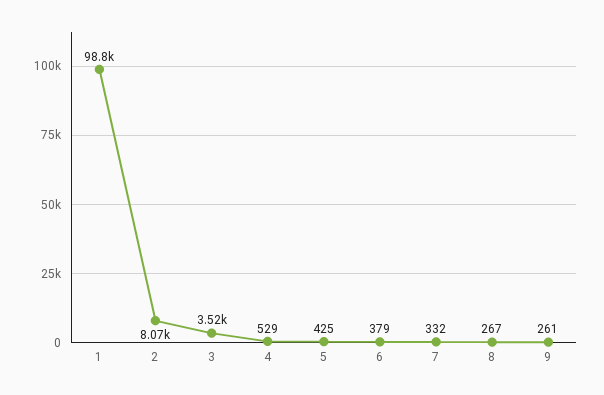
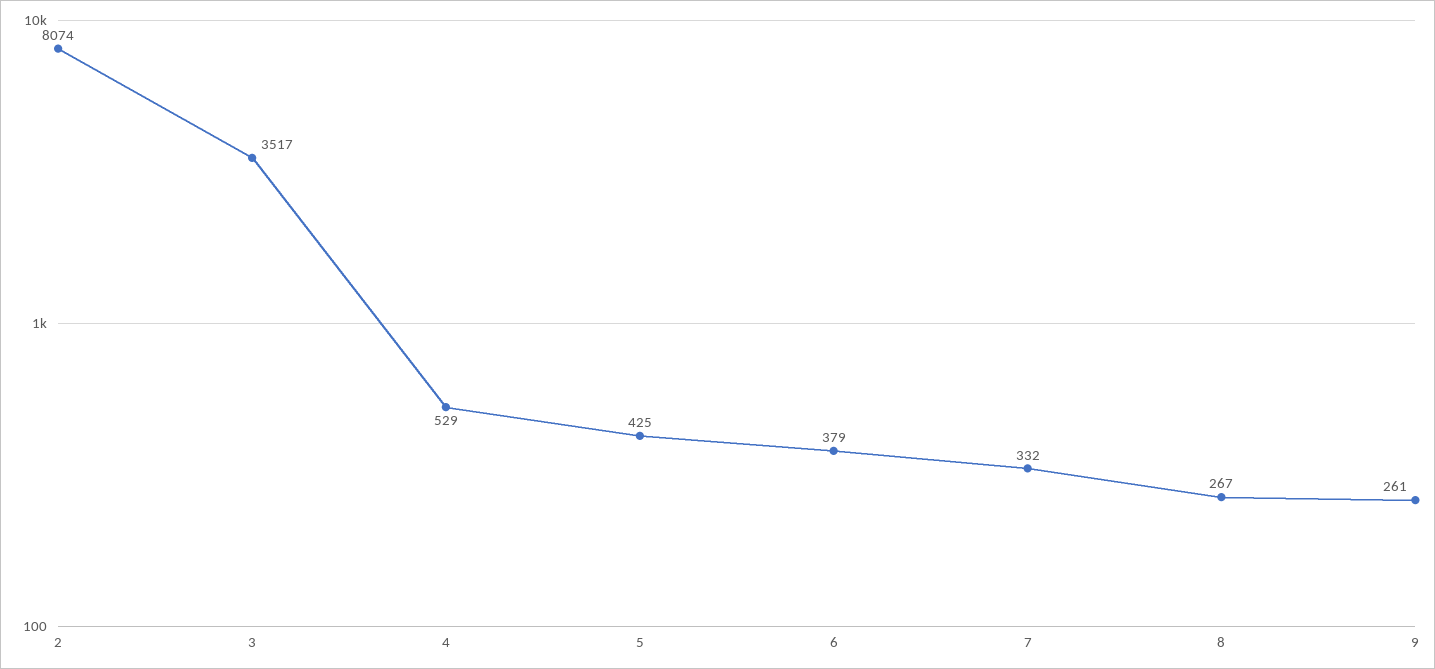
1: 98800 -> none

